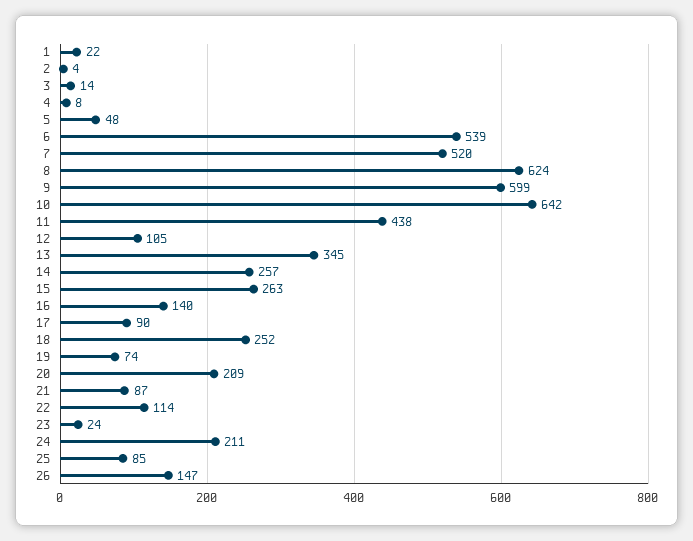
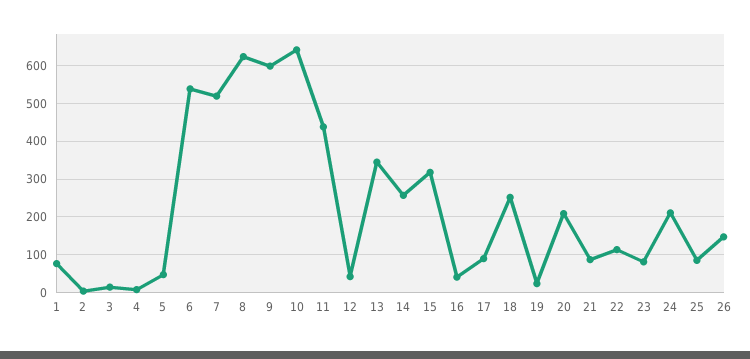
1: 22 -> 80
12: 105 -> 40
15: 263 -> 320
16: 140 -> 40
19: 74 -> 20
23: 24 -> 80

